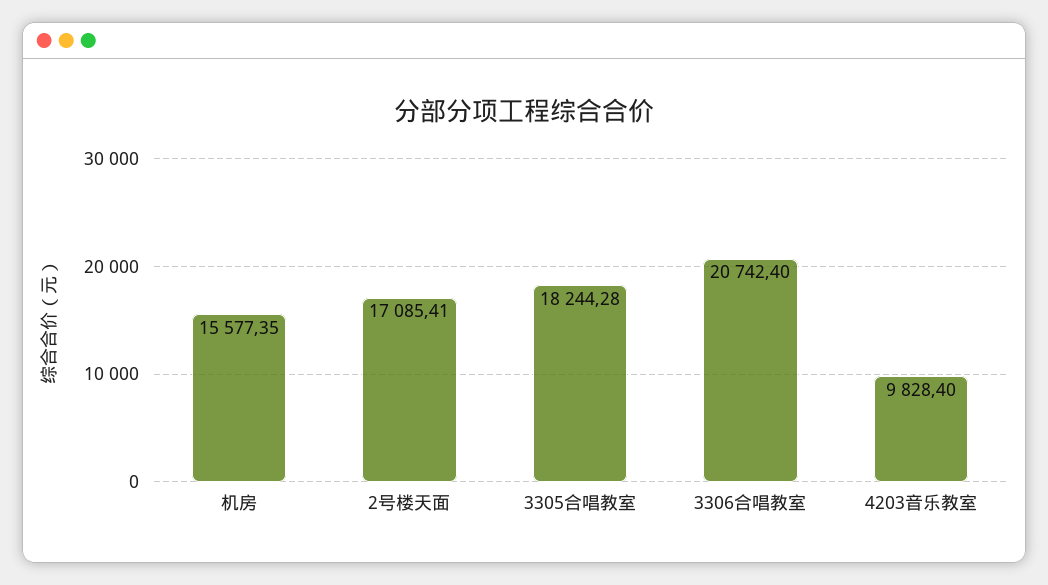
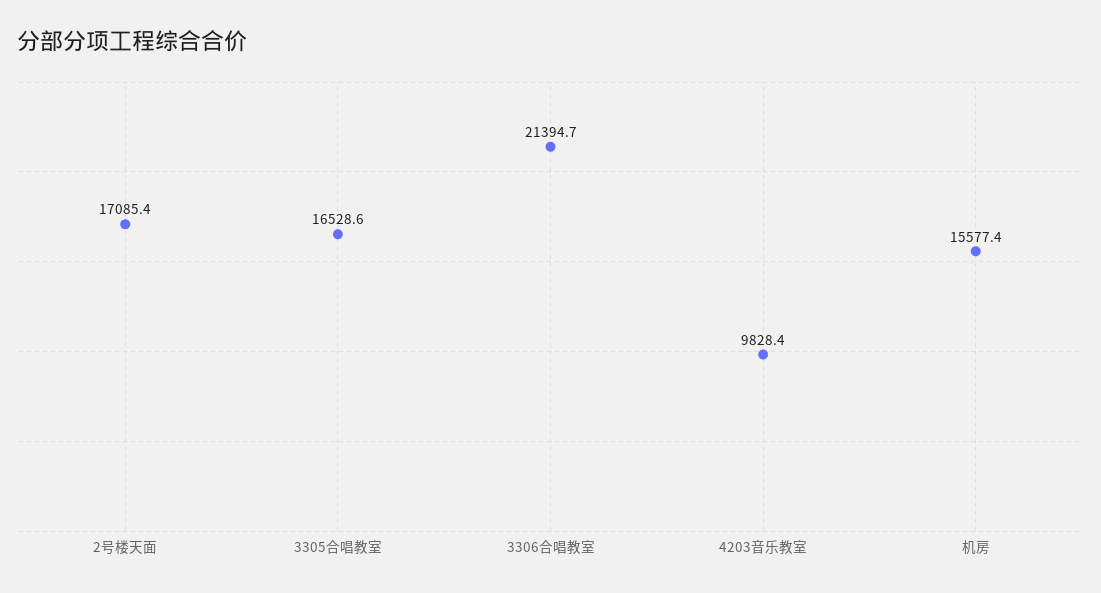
3305合唱教室: 18244.28 -> 16528.6
3306合唱教室: 20742.4 -> 21394.7

